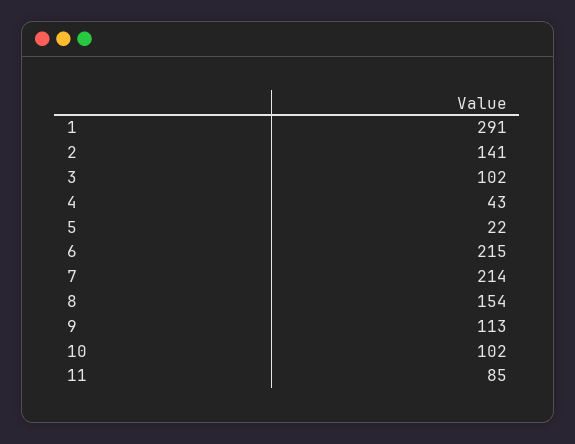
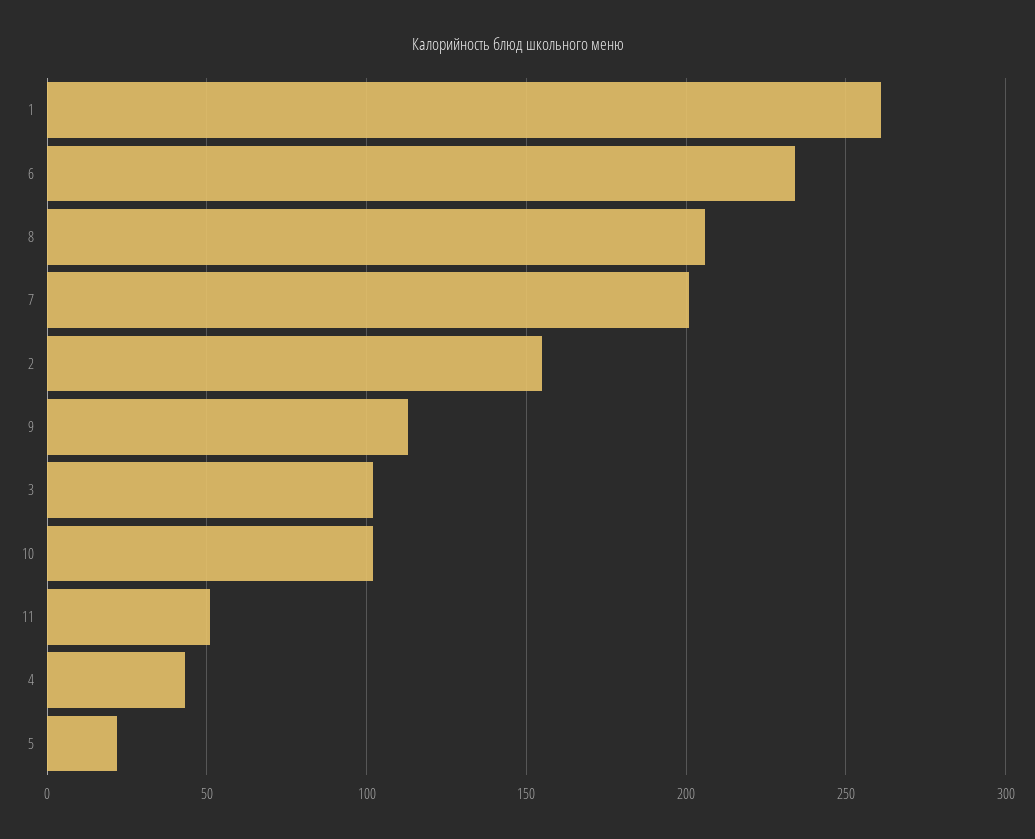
1: 291 -> 260
2: 141 -> 155
6: 215 -> 235
7: 214 -> 200
8: 154 -> 205
11: 85 -> 50

